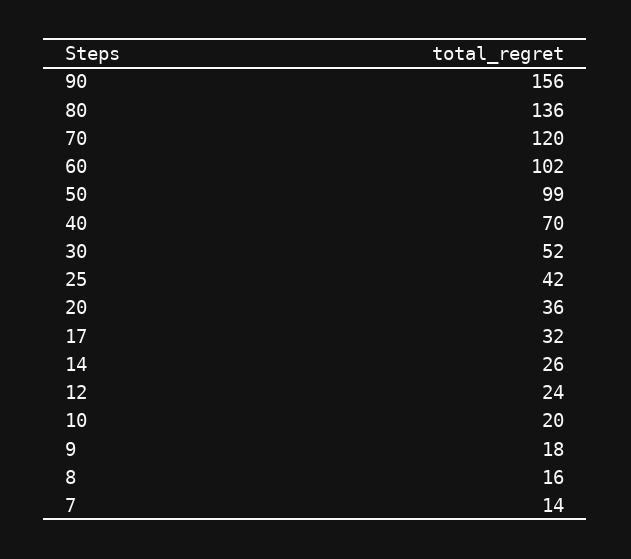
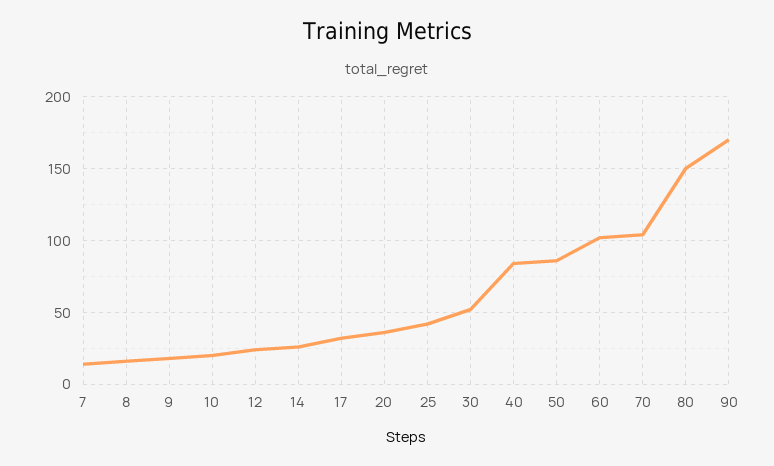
90: 156 -> 170
80: 136 -> 150
70: 120 -> 105
50: 99 -> 85
40: 70 -> 85

